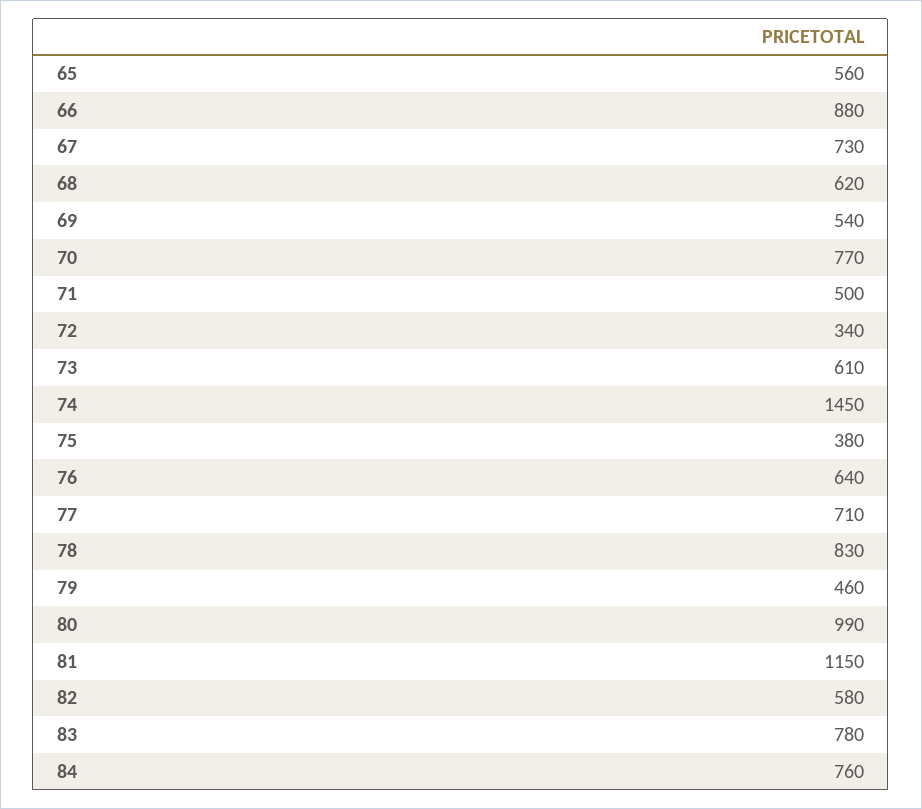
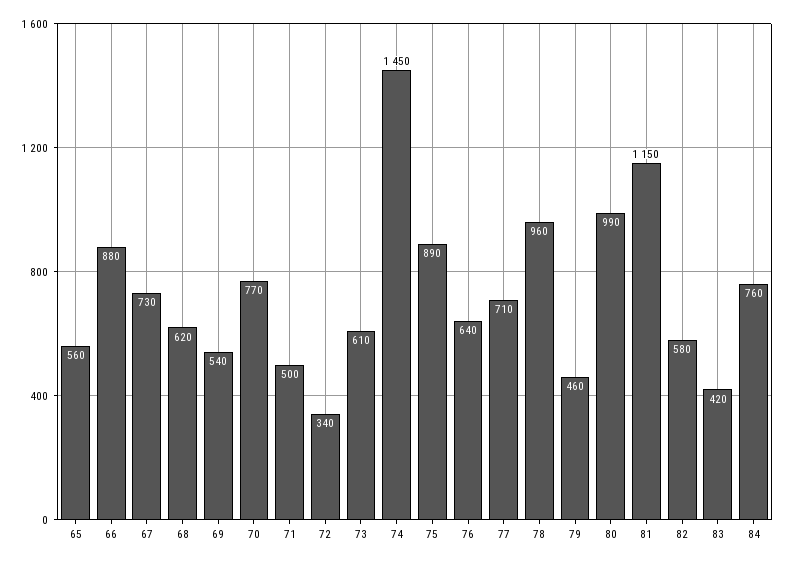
75: 380 -> 890
78: 830 -> 960
83: 780 -> 420

